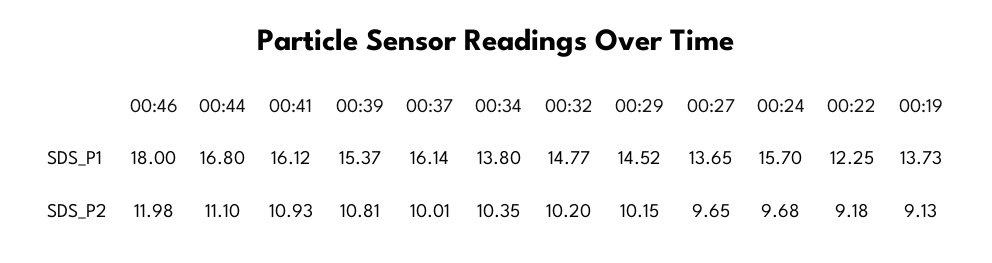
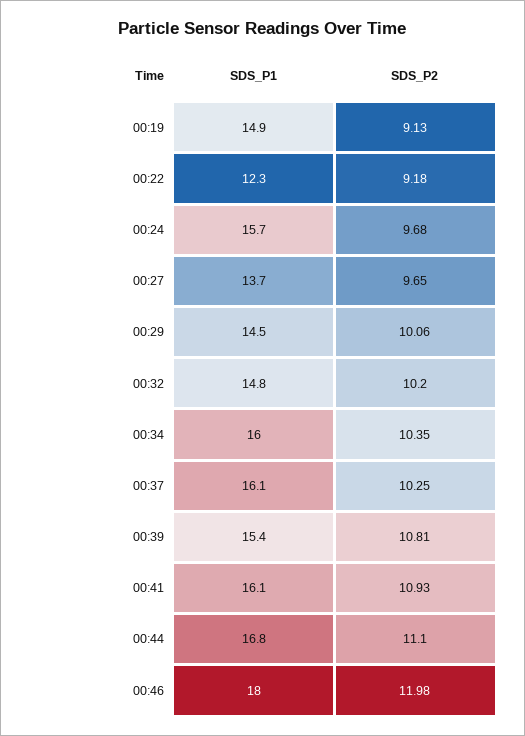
00:34, SDS_P1: 13.8 -> 16
00:19, SDS_P1: 13.73 -> 14.9
00:37, SDS_P2: 10.01 -> 10.25
00:29, SDS_P2: 10.15 -> 10.06

